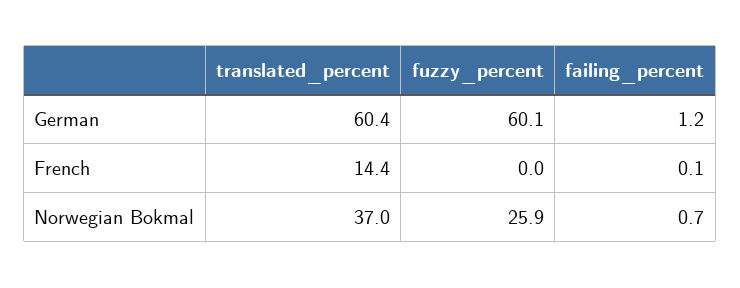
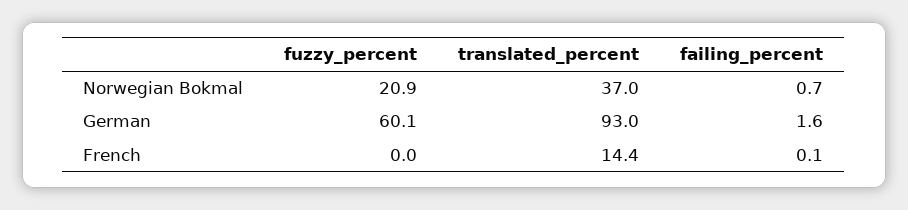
translated_percent, German: 60.4 -> 93
failing_percent, German: 1.2 -> 1.6
fuzzy_percent, Norwegian Bokmal: 25.9 -> 20.9

